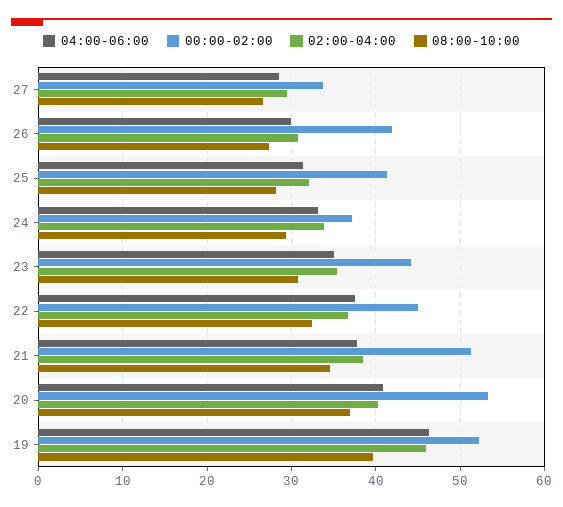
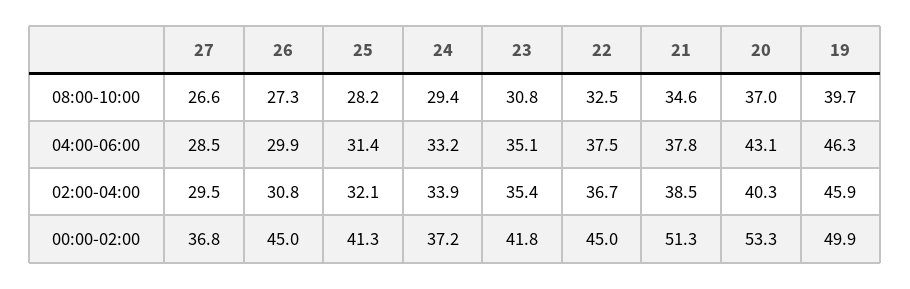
00:00-02:00, 27: 34 -> 36.8
00:00-02:00, 26: 42 -> 45
00:00-02:00, 23: 44 -> 41.8
04:00-06:00, 20: 41 -> 43.1
00:00-02:00, 19: 52 -> 49.9

